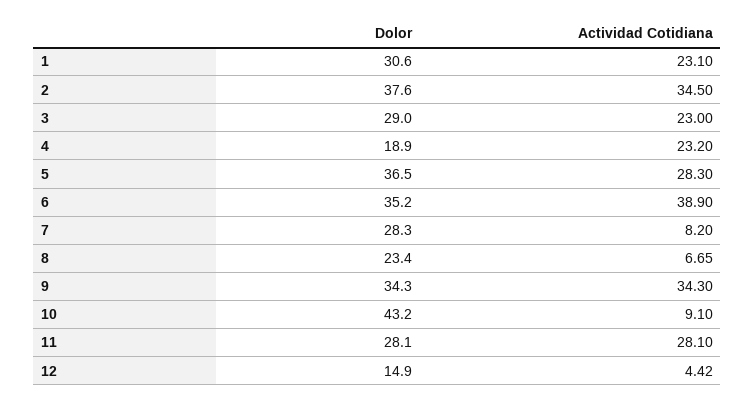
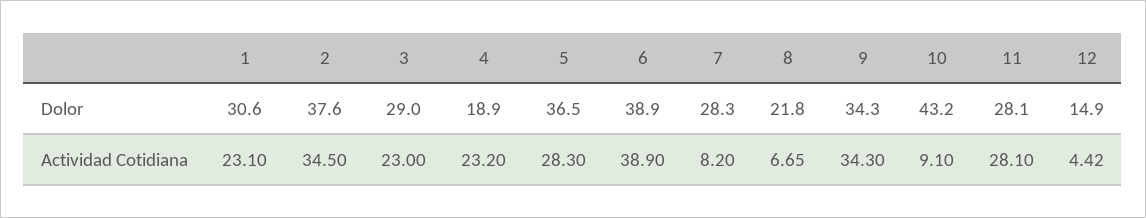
Dolor, 6: 35.2 -> 38.9
Dolor, 8: 23.4 -> 21.8

